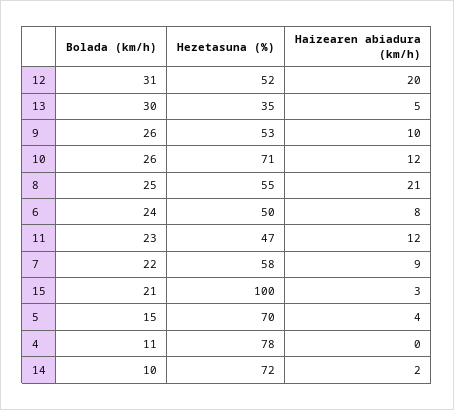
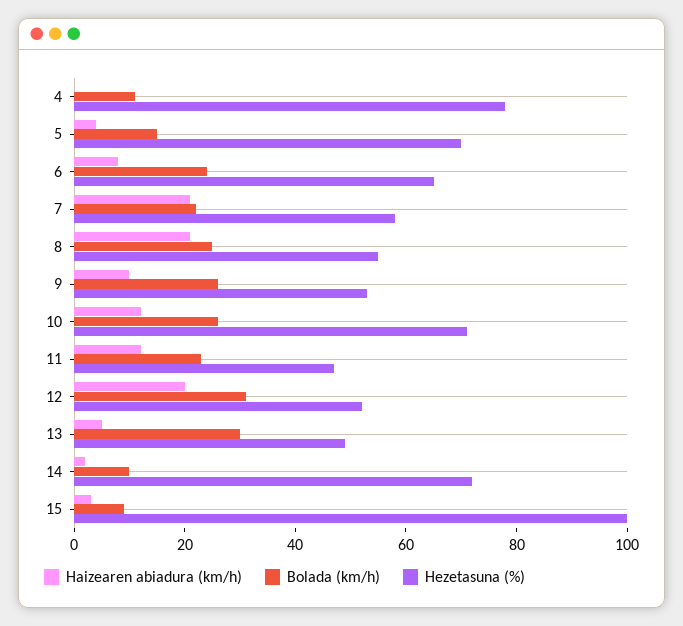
Hezetasuna (%), 13: 35 -> 50
Hezetasuna (%), 6: 50 -> 65
Haizearen abiadura (km/h), 7: 9 -> 20
Bolada (km/h), 15: 21 -> 10

